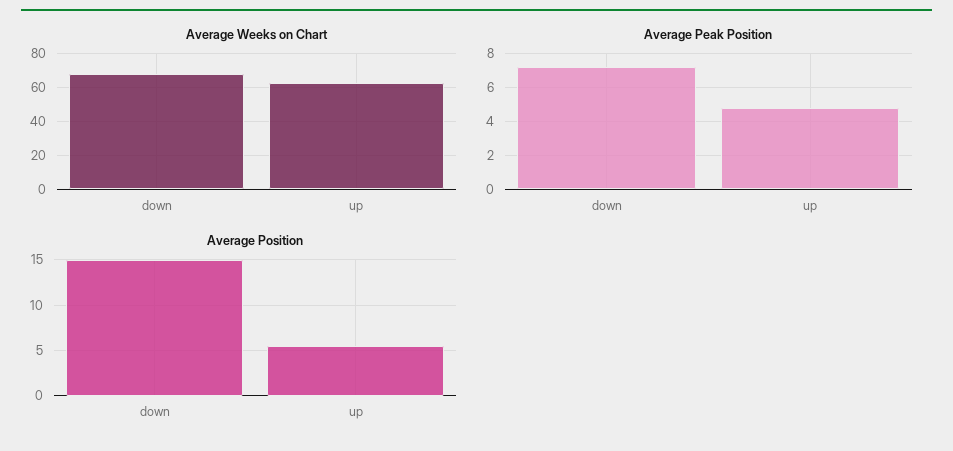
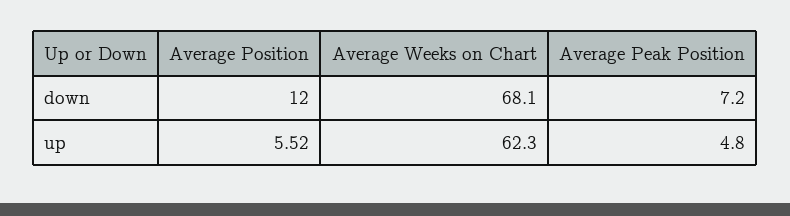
Average Position, down: 15 -> 12

